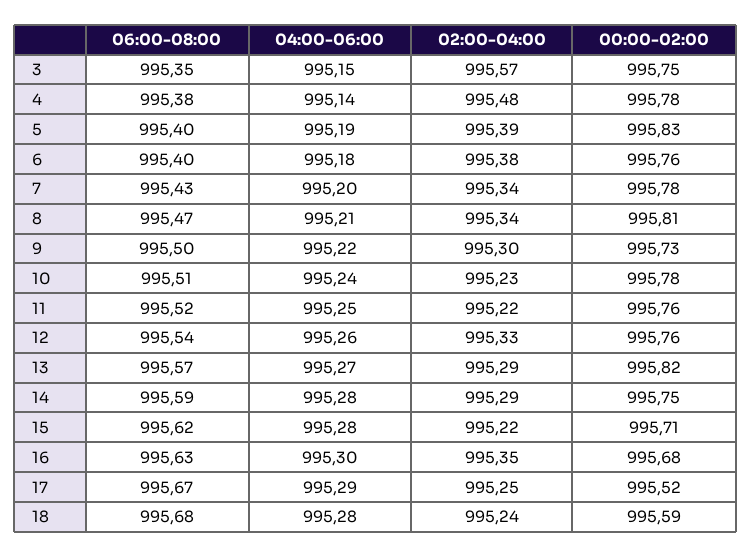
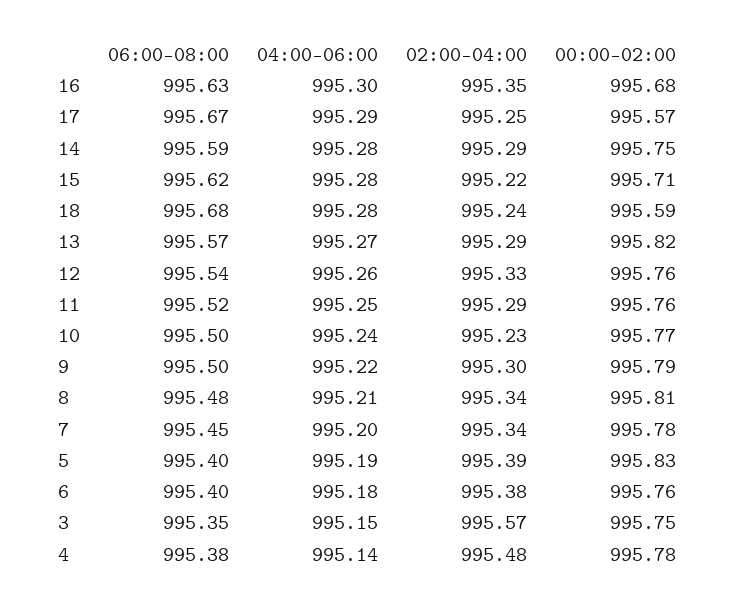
06:00-08:00, 7: 995.43 -> 995.45
06:00-08:00, 8: 995.47 -> 995.48
00:00-02:00, 9: 995.73 -> 995.79
06:00-08:00, 10: 995.51 -> 995.5
00:00-02:00, 10: 995.78 -> 995.77
02:00-04:00, 11: 995.22 -> 995.29
00:00-02:00, 17: 995.52 -> 995.57

